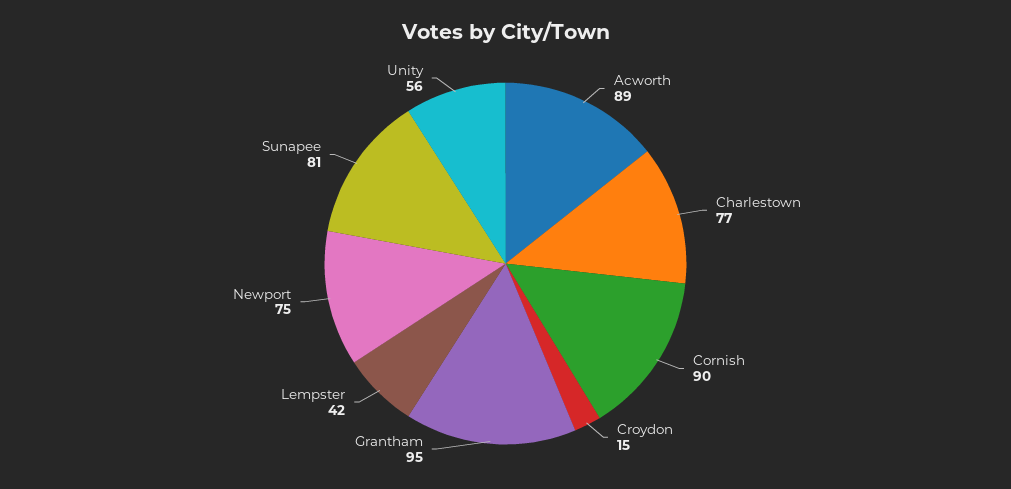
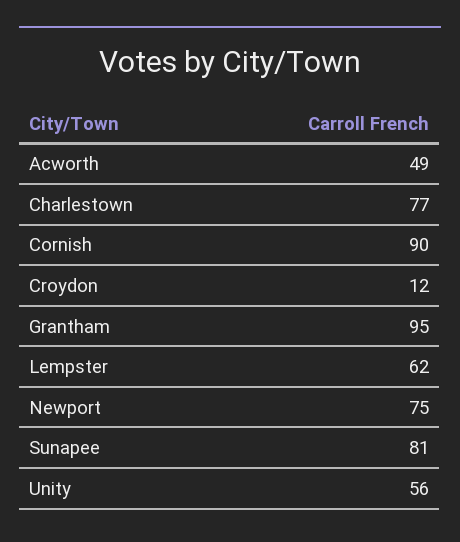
Acworth: 89 -> 49
Croydon: 15 -> 12
Lempster: 42 -> 62

